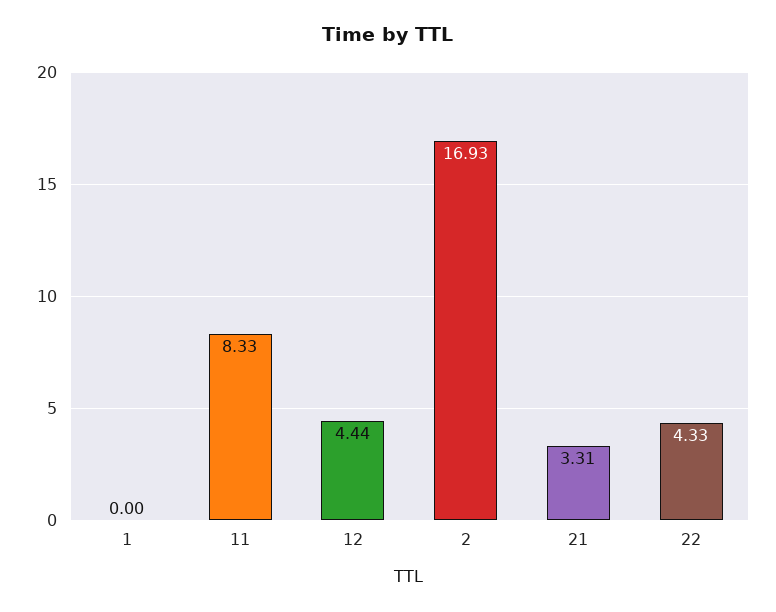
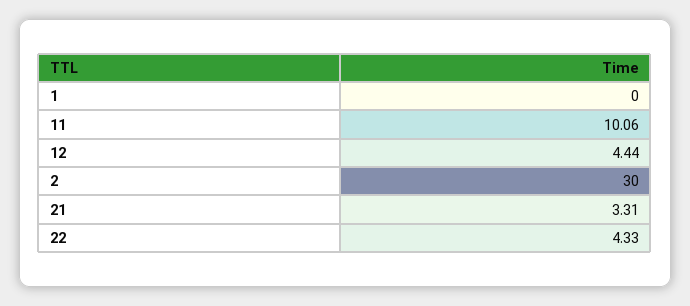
11: 8.33 -> 10.06
2: 16.93 -> 30

